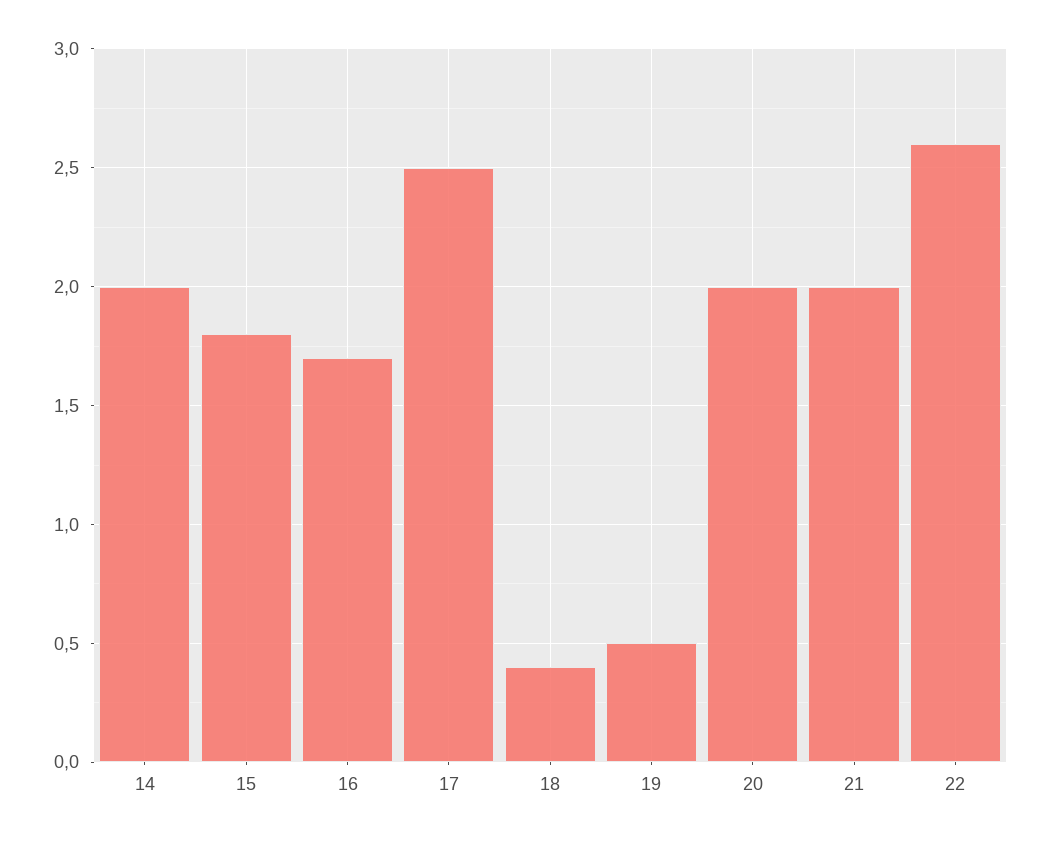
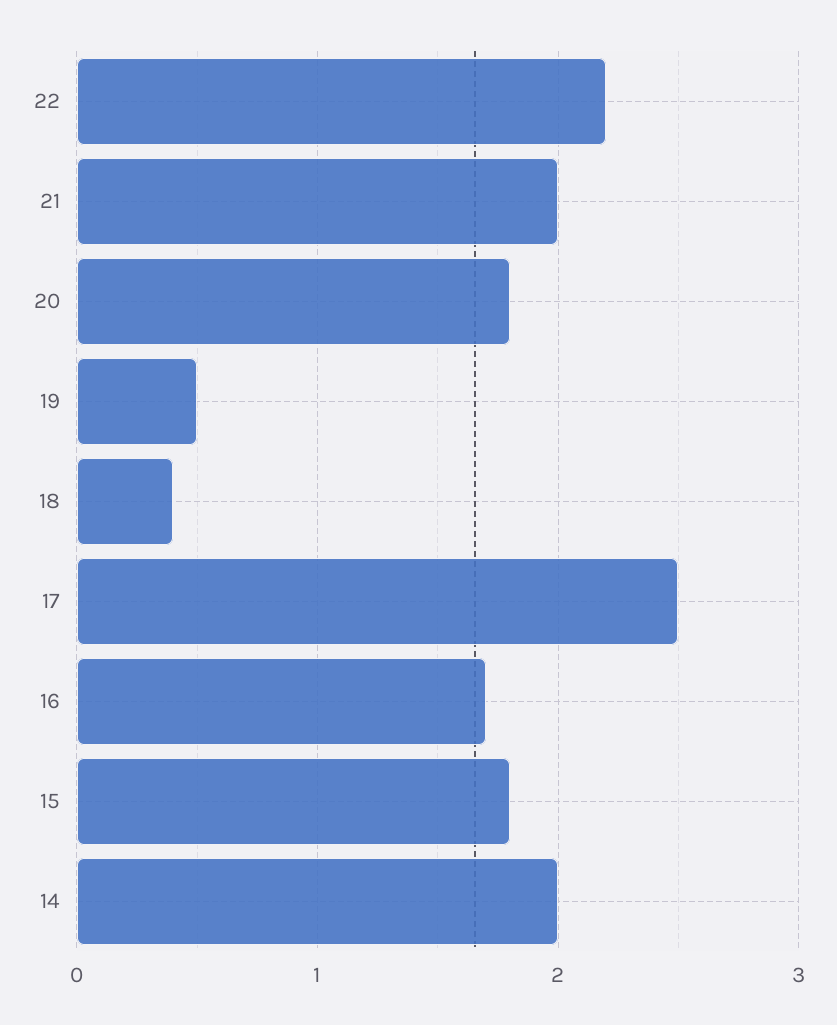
20: 2 -> 1.8
22: 2.6 -> 2.2

